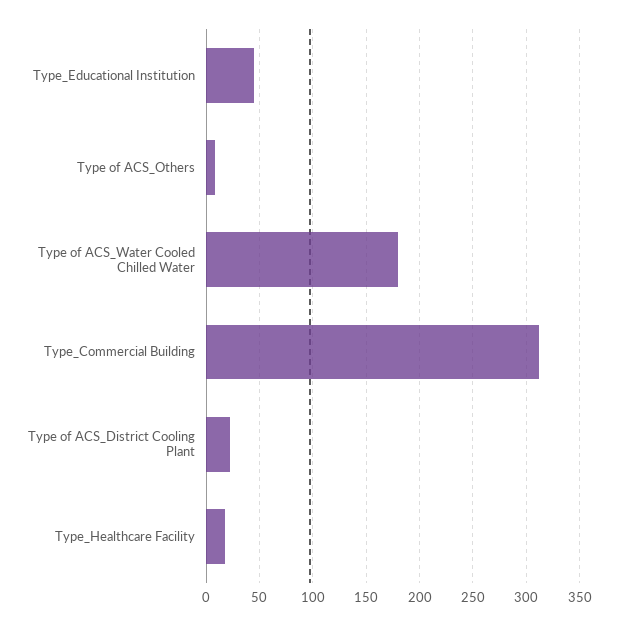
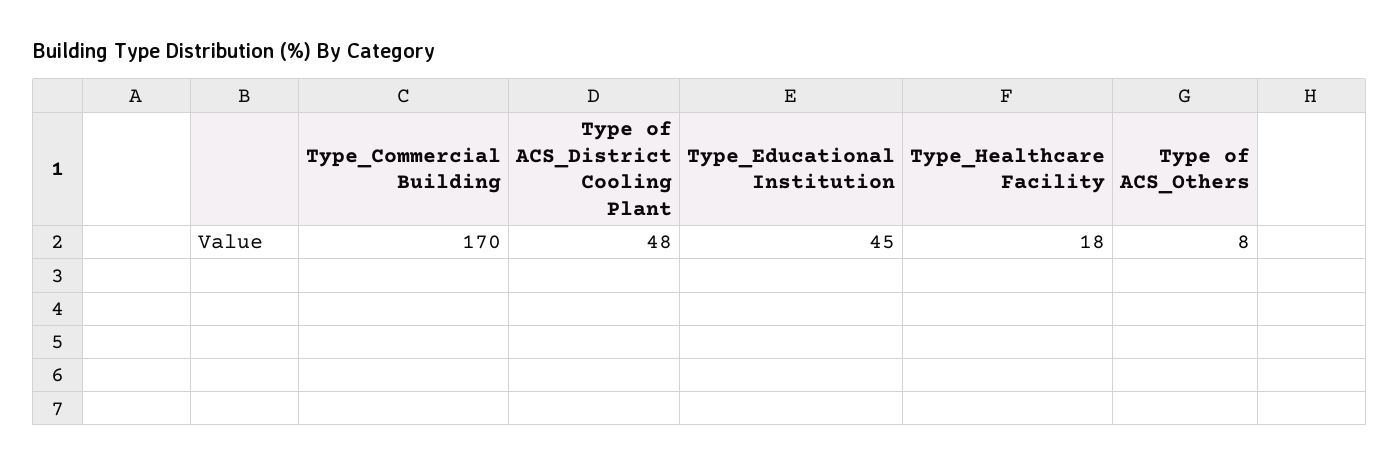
Type of ACS_Water Cooled Chilled Water: 180 -> none
Type_Commercial Building: 310 -> 170
Type of ACS_District Cooling Plant: 20 -> 48

